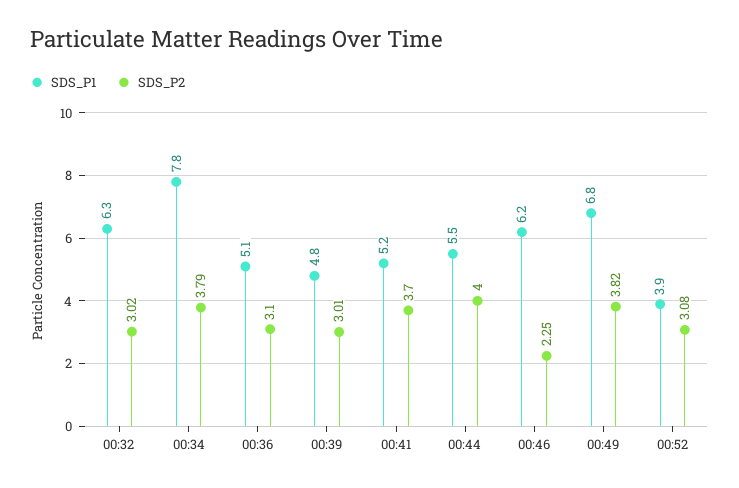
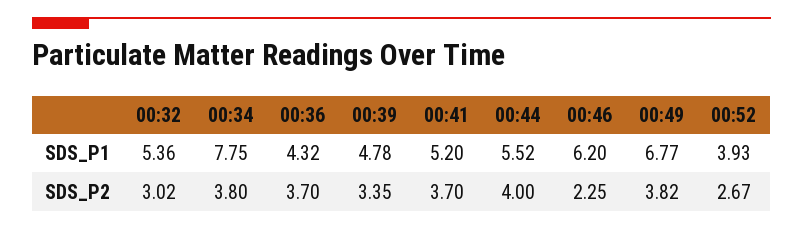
SDS_P1, 00:32: 6.3 -> 5.36
SDS_P2, 00:34: 3.79 -> 3.8
SDS_P1, 00:36: 5.1 -> 4.32
SDS_P2, 00:36: 3.1 -> 3.7
SDS_P2, 00:39: 3.01 -> 3.35
SDS_P2, 00:52: 3.08 -> 2.67

